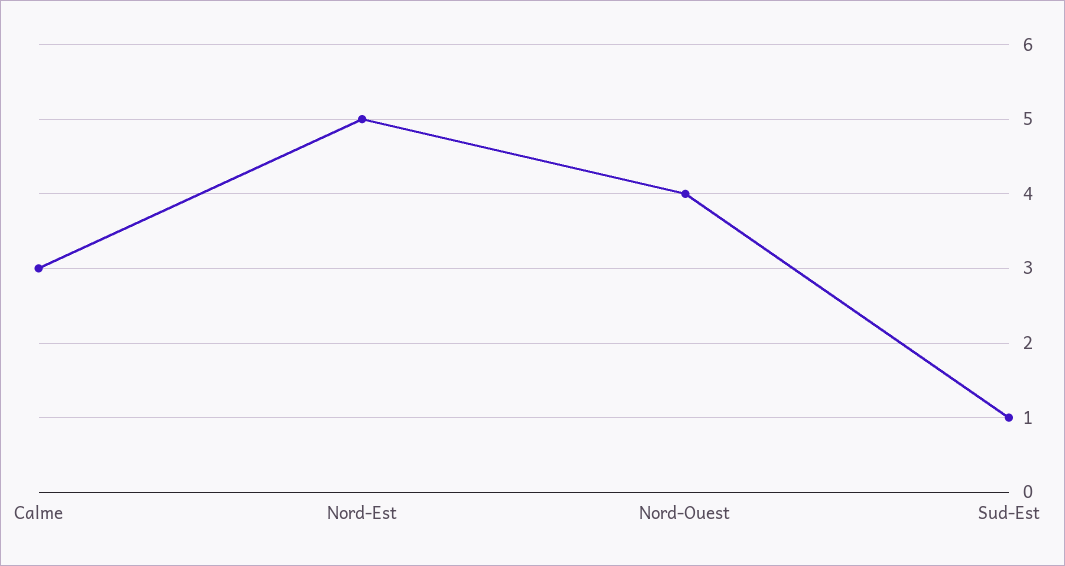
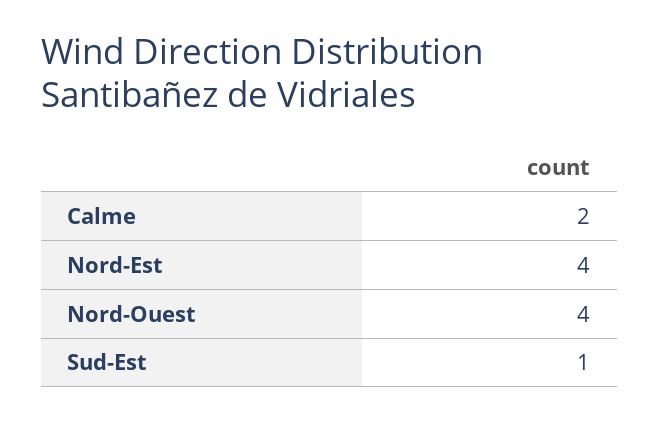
Calme: 3 -> 2
Nord-Est: 5 -> 4

